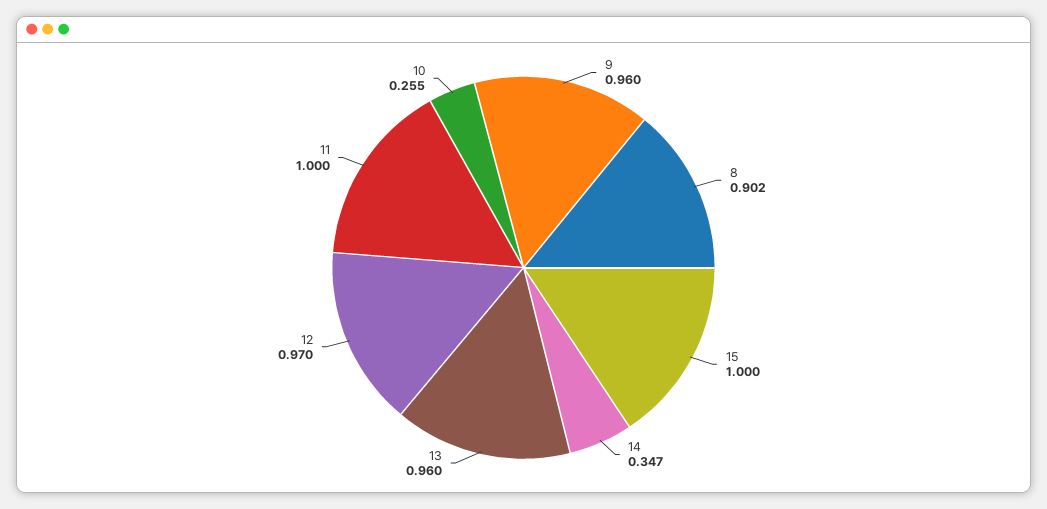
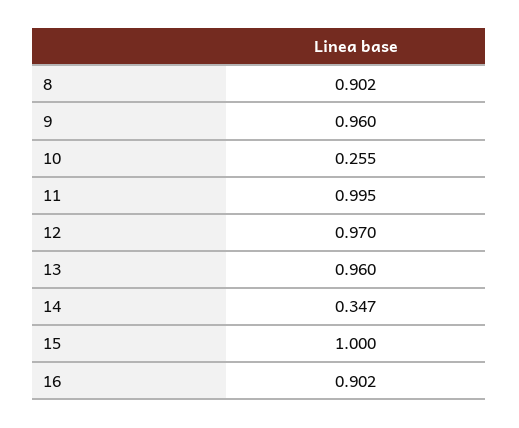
11: 1 -> 0.995
16: none -> 0.902

